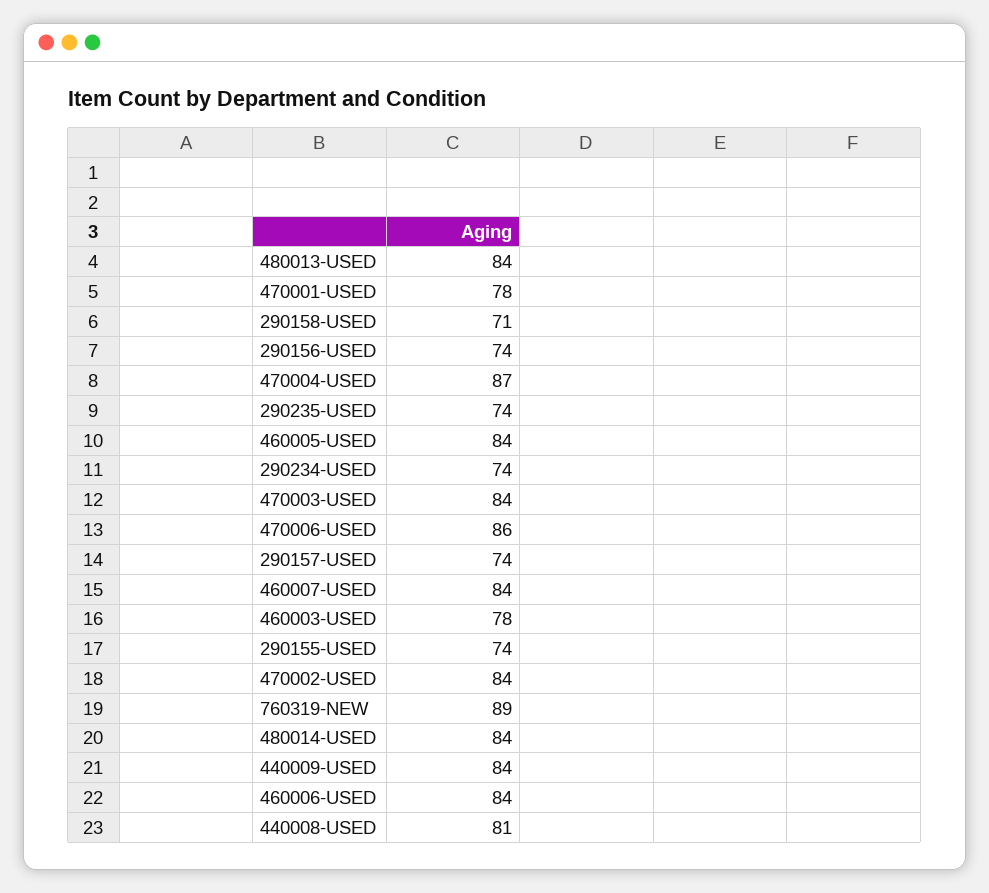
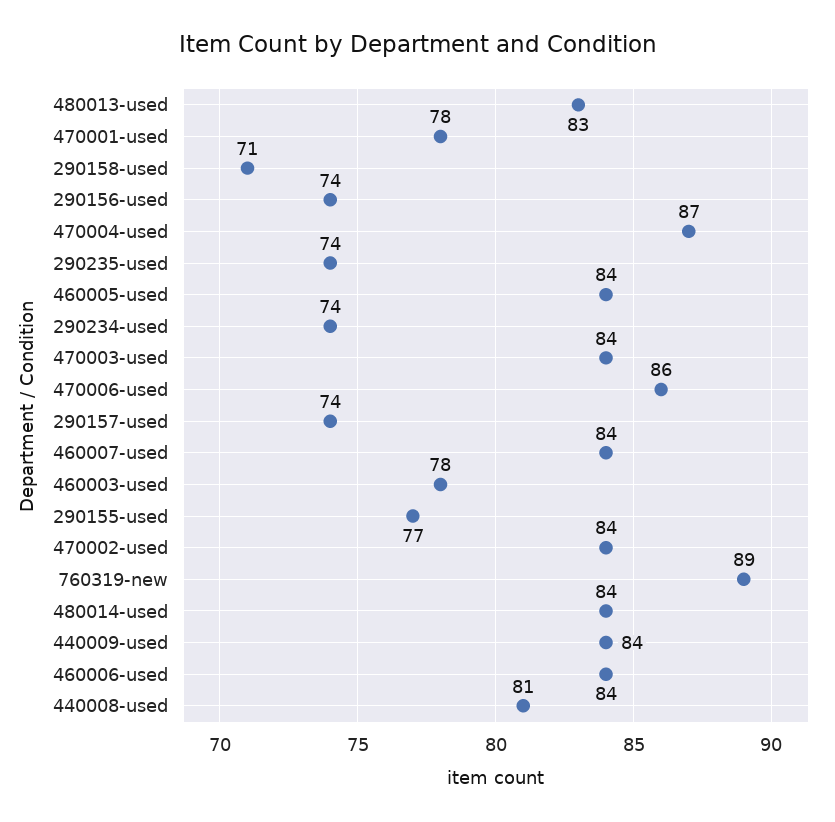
480013-USED: 84 -> 83
290155-USED: 74 -> 77

